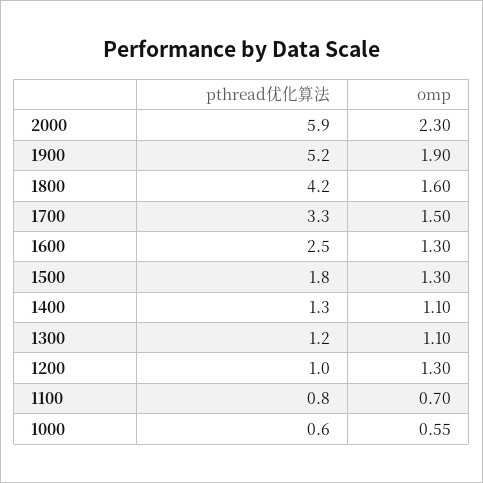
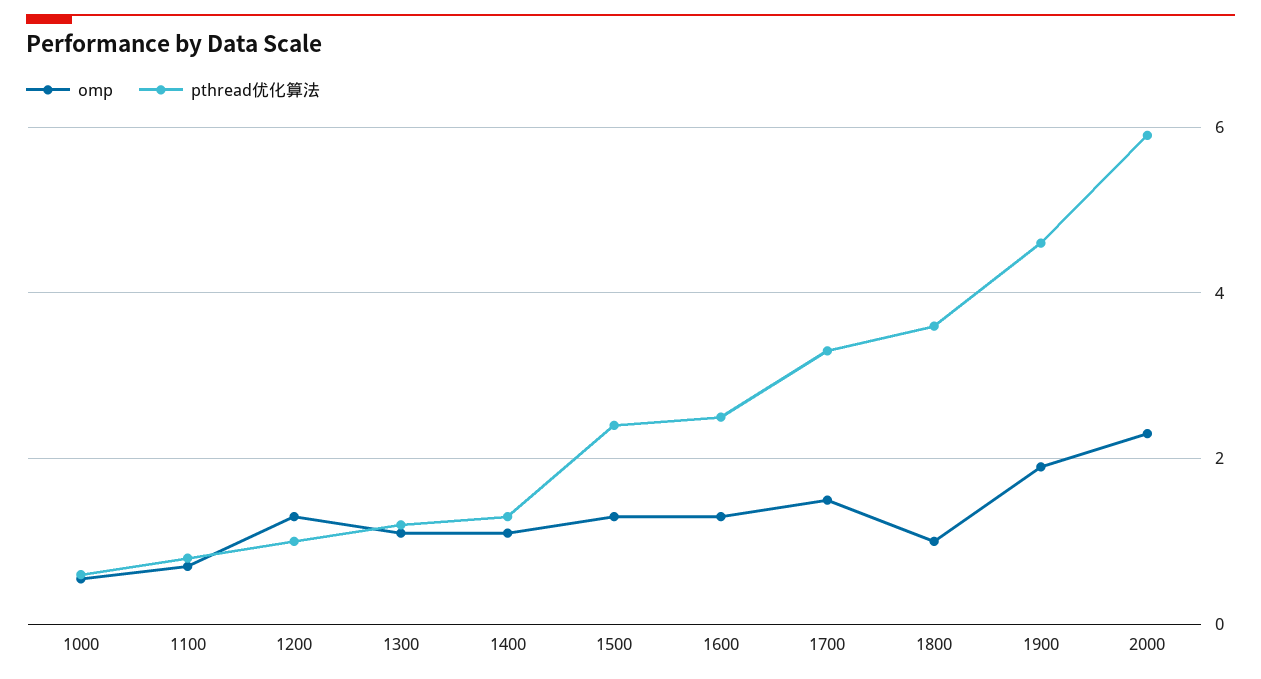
pthread优化算法, 1900: 5.2 -> 4.6
pthread优化算法, 1800: 4.2 -> 3.6
omp, 1800: 1.6 -> 1
pthread优化算法, 1500: 1.8 -> 2.4

